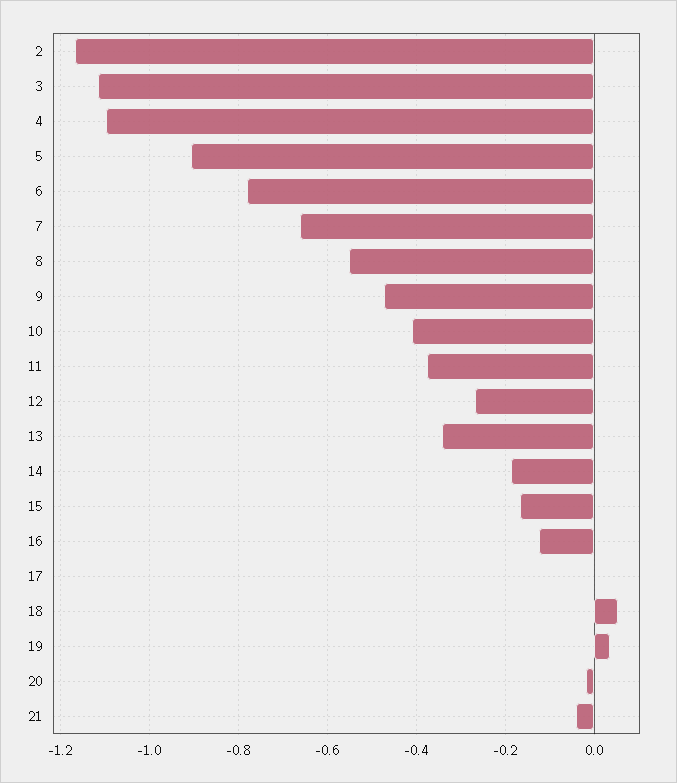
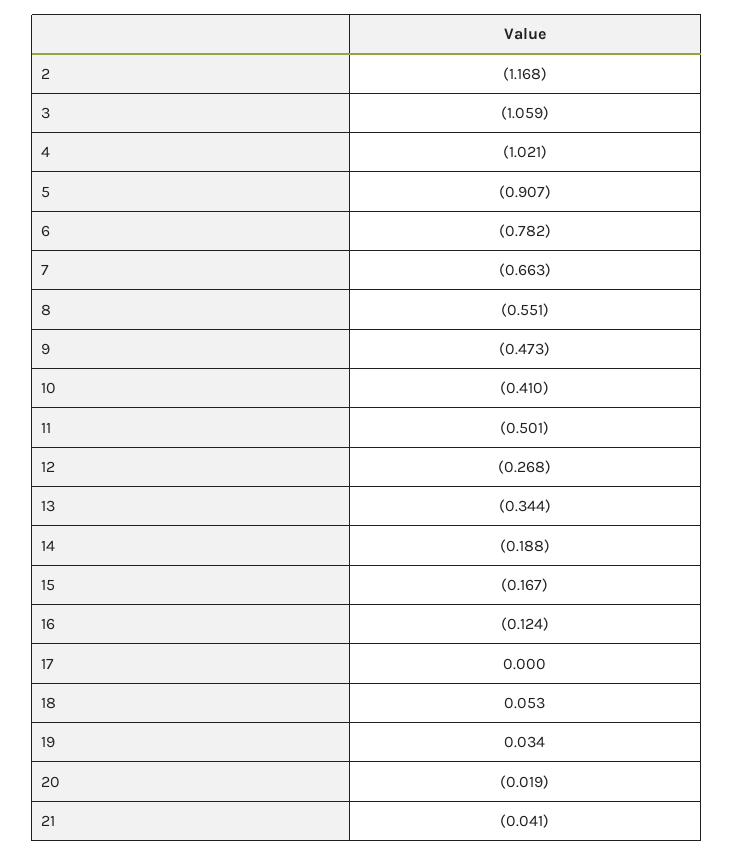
3: -1.12 -> -1.059
4: -1.1 -> -1.021
11: -0.38 -> -0.501

